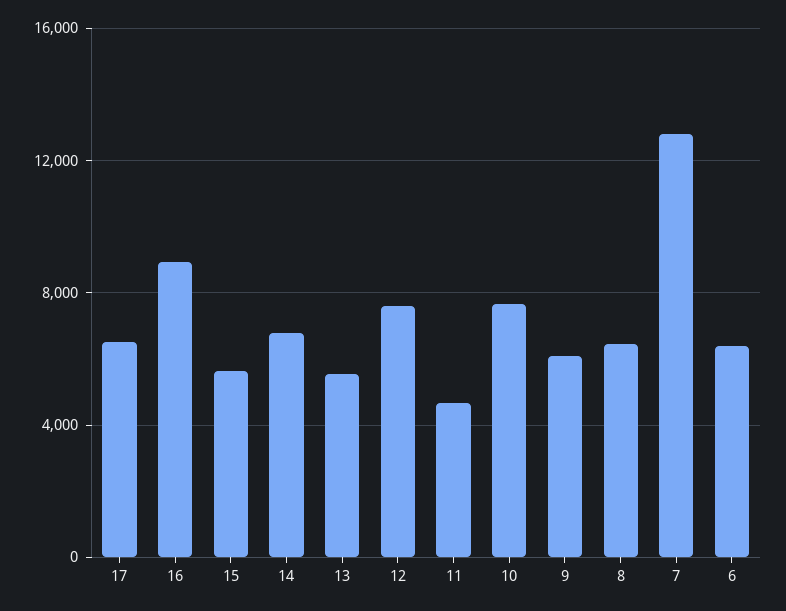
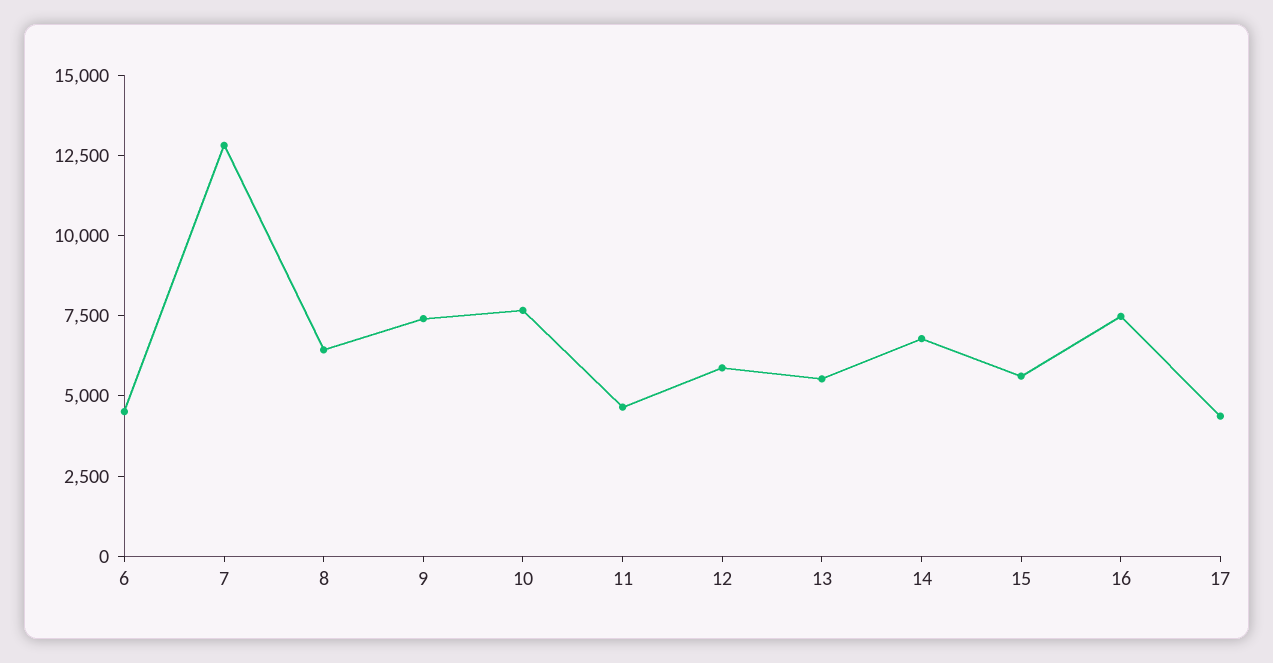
17: 6500 -> 4500
16: 9000 -> 7500
12: 7500 -> 6000
9: 6000 -> 7500
6: 6500 -> 4500

